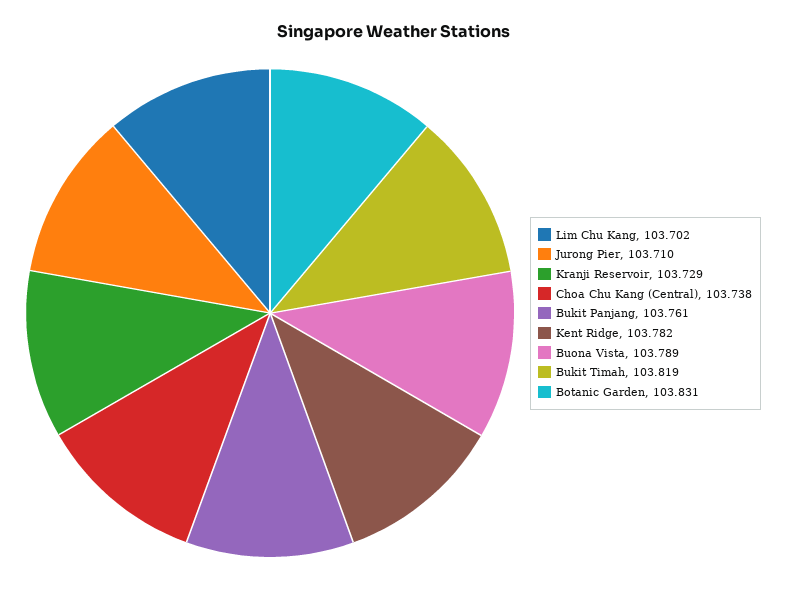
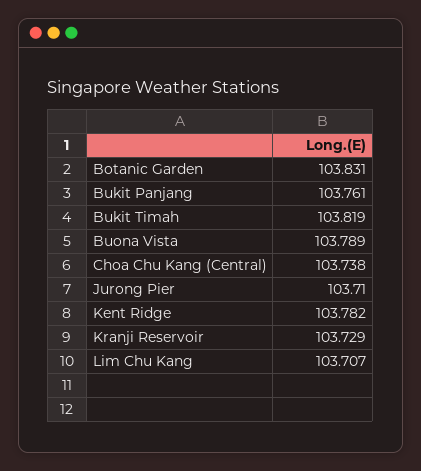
Lim Chu Kang: 103.702 -> 103.707

